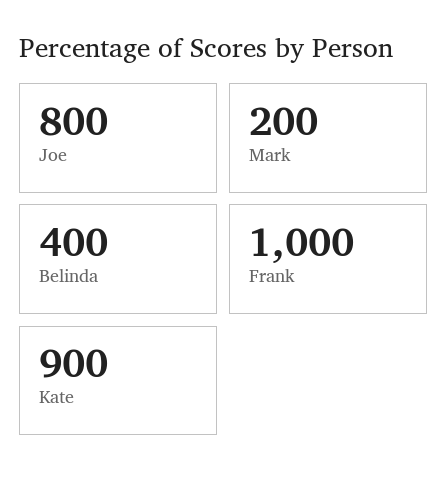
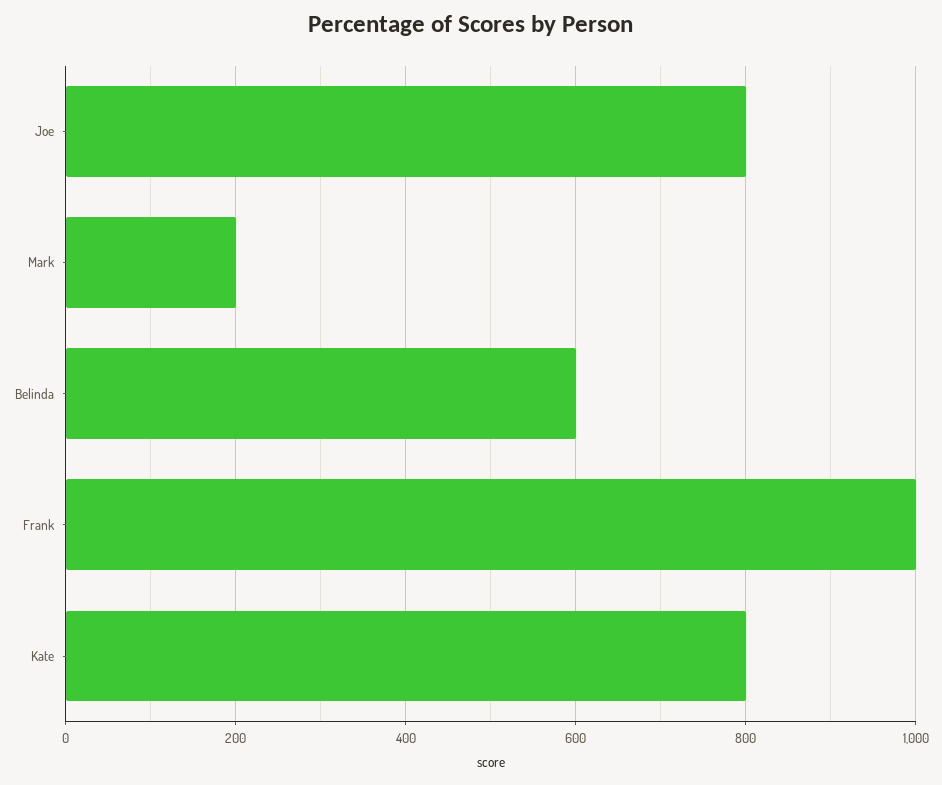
Belinda: 400 -> 600
Kate: 900 -> 800

